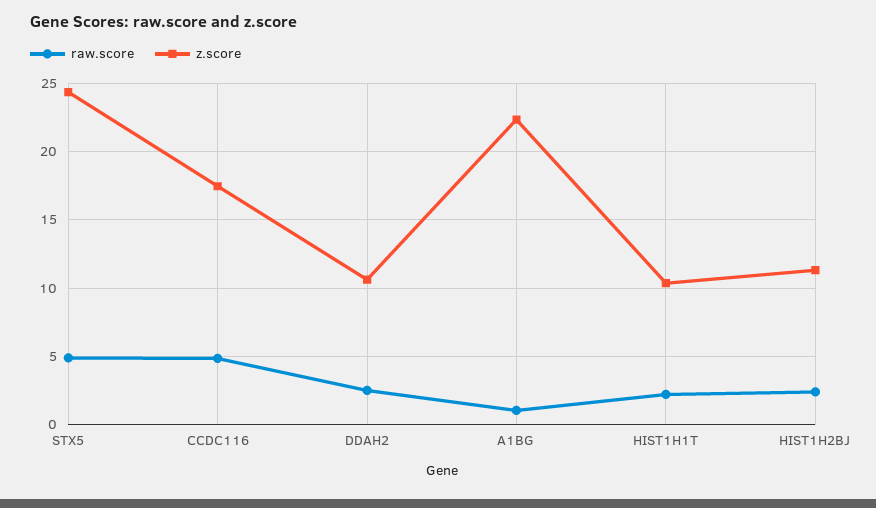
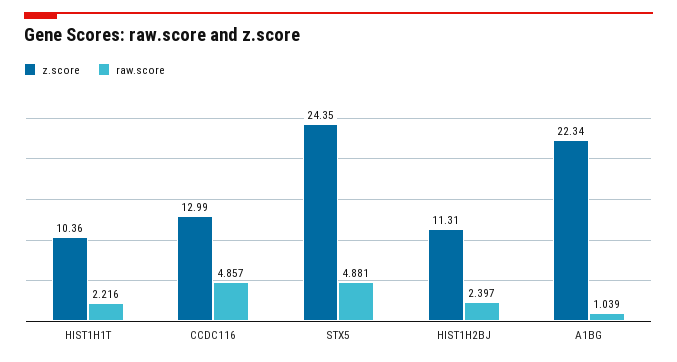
z.score, CCDC116: 17.5 -> 12.99
raw.score, DDAH2: 2.5 -> none
z.score, DDAH2: 10.5 -> none

